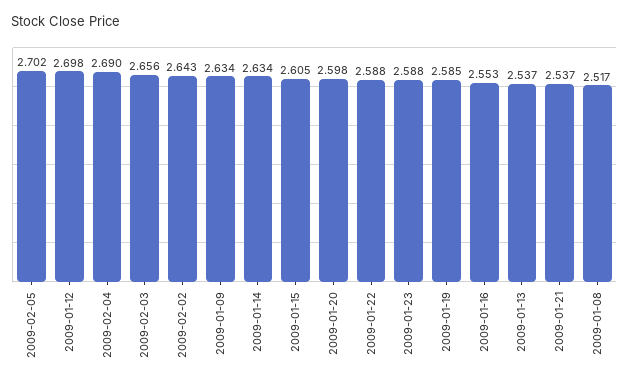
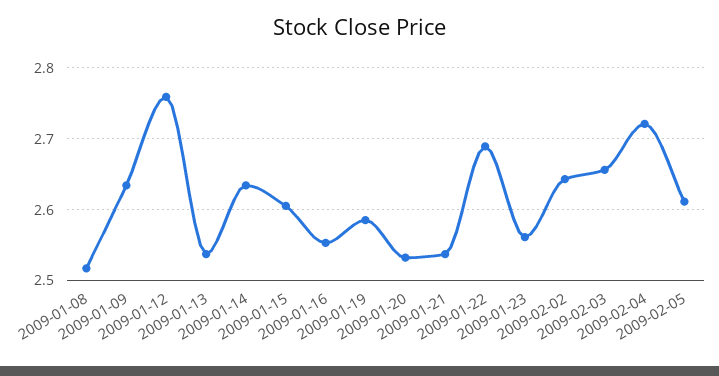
2009-02-05: 2.702 -> 2.61
2009-01-12: 2.698 -> 2.76
2009-02-04: 2.69 -> 2.72
2009-01-20: 2.598 -> 2.53
2009-01-22: 2.588 -> 2.69
2009-01-23: 2.588 -> 2.56

